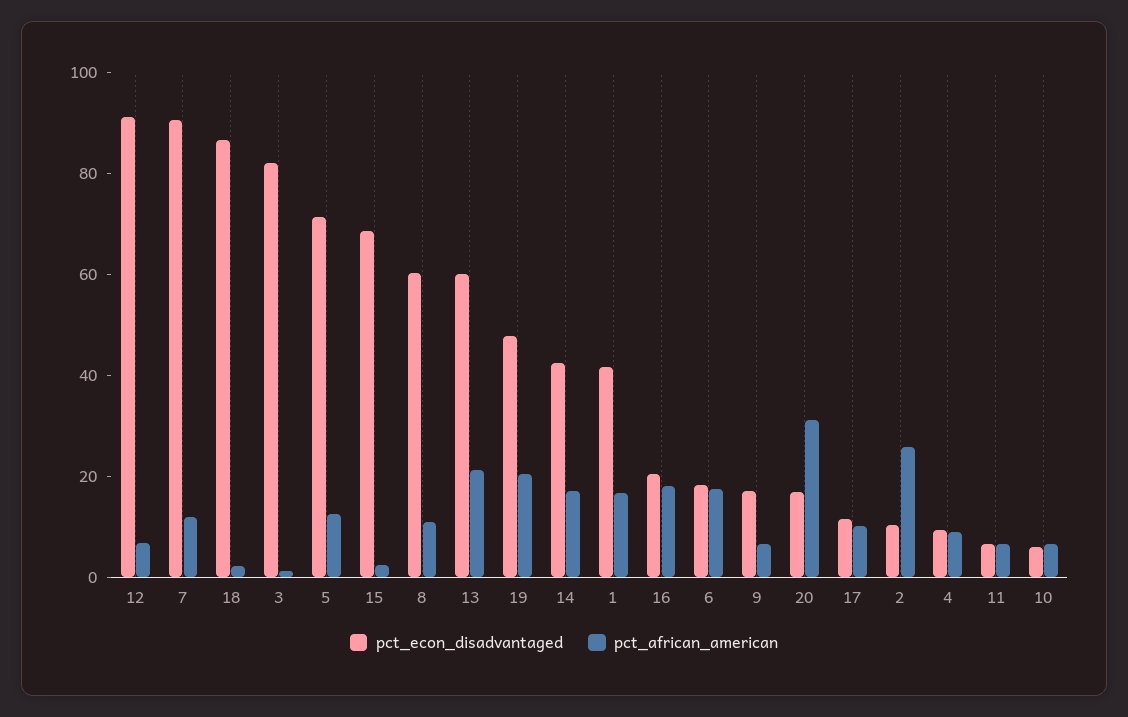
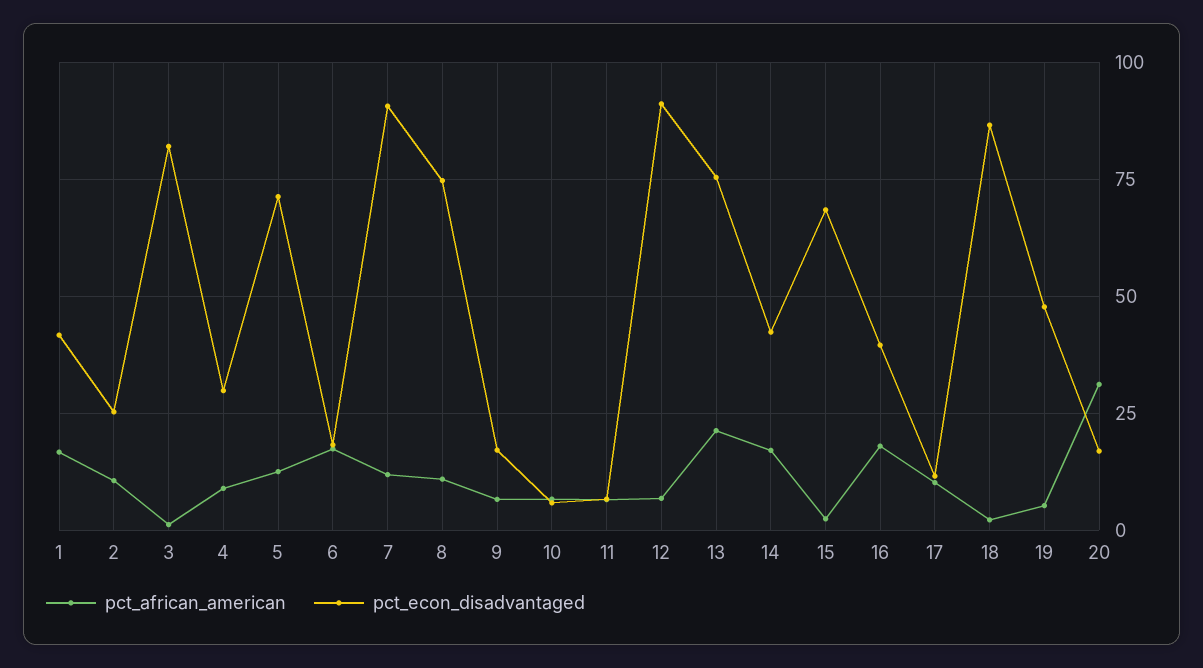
pct_econ_disadvantaged, 8: 60 -> 75
pct_econ_disadvantaged, 13: 60 -> 75
pct_african_american, 19: 20 -> 5
pct_econ_disadvantaged, 16: 20 -> 40
pct_econ_disadvantaged, 2: 10 -> 25
pct_african_american, 2: 25 -> 10
pct_econ_disadvantaged, 4: 10 -> 30

